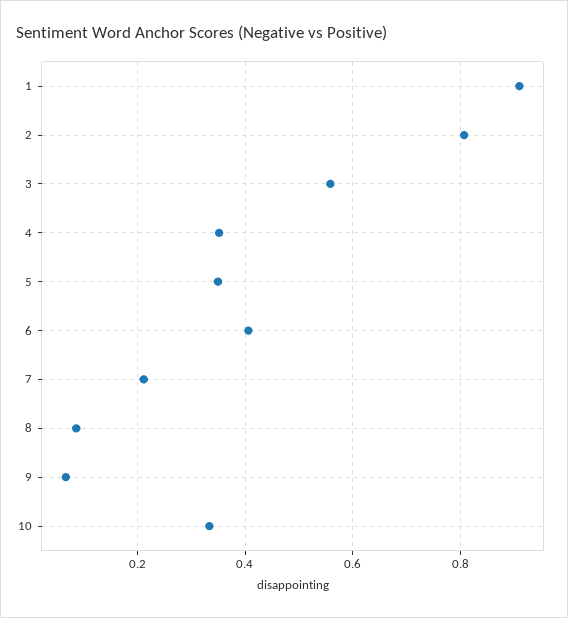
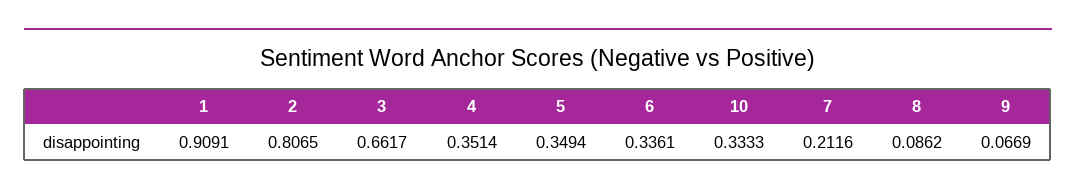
3: 0.56 -> 0.6617
6: 0.4 -> 0.3361

